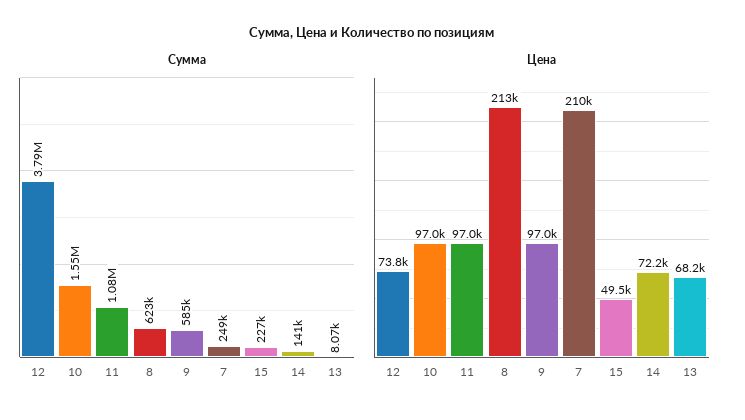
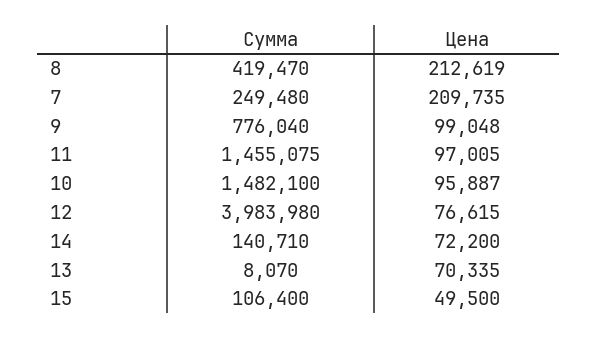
Сумма, 12: 3790000 -> 3983980
Сумма, 10: 1550000 -> 1482100
Сумма, 11: 1080000 -> 1455075
Сумма, 8: 623000 -> 419470
Сумма, 9: 585000 -> 776040
Сумма, 15: 227000 -> 106400
Цена, 12: 73800 -> 76615
Цена, 10: 97000 -> 95887
Цена, 9: 97000 -> 99048
Цена, 13: 68200 -> 70335

